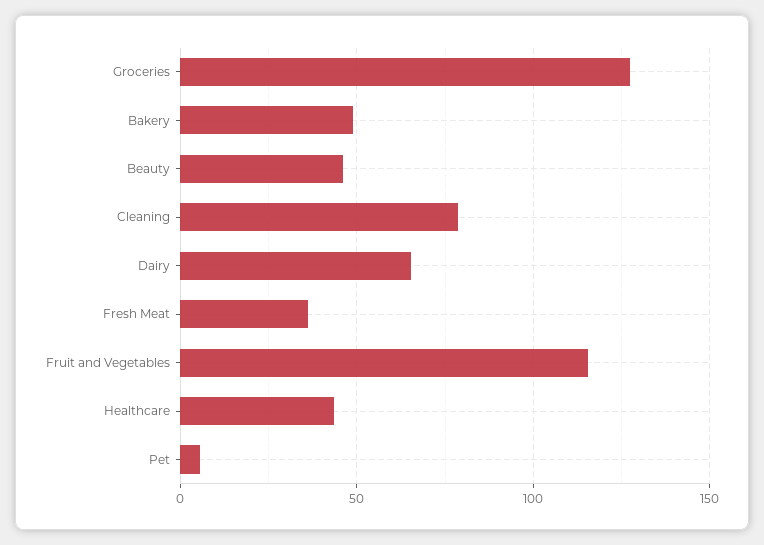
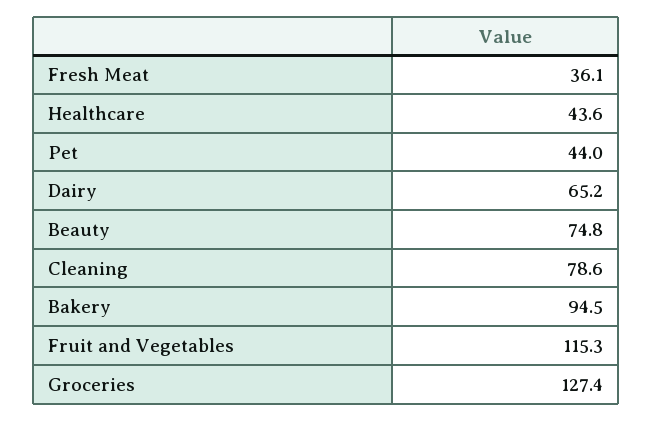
Bakery: 50 -> 94.5
Beauty: 45 -> 74.8
Pet: 5 -> 44

